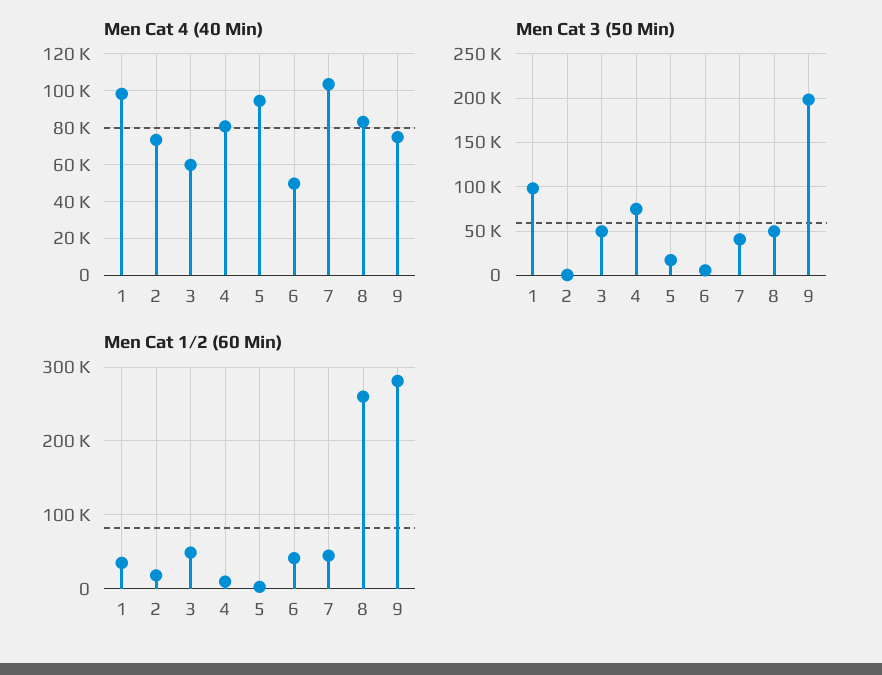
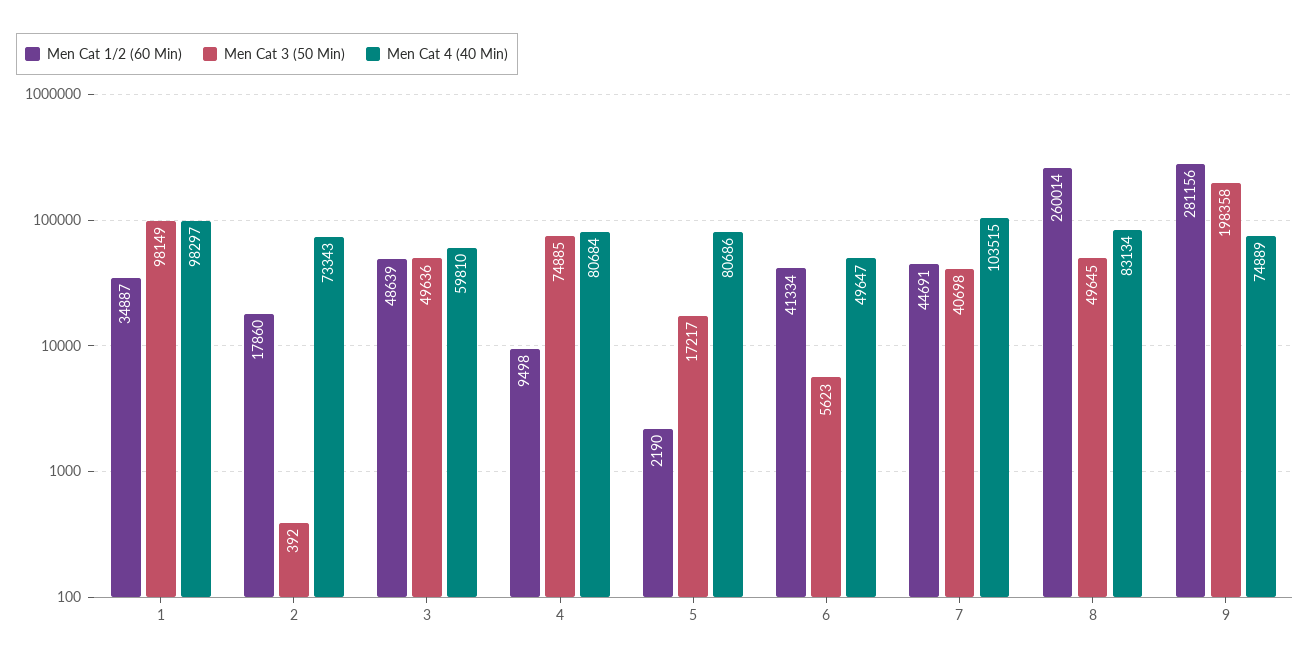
Men Cat 4 (40 Min), 5: 95000 -> 80686

